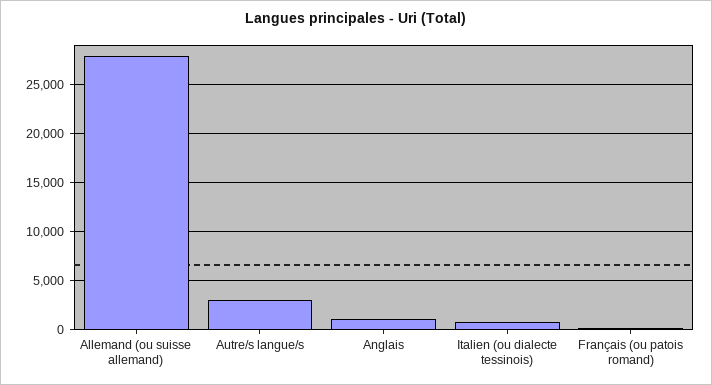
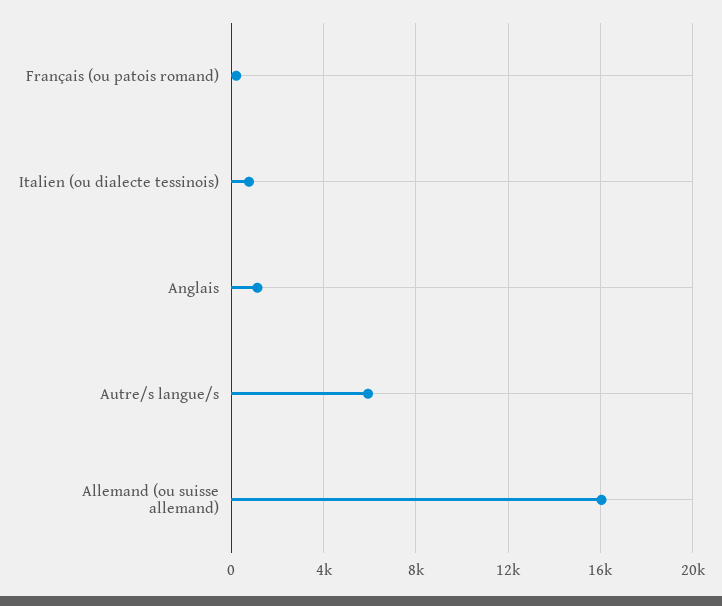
Allemand (ou suisse allemand): 28000 -> 16000
Autre/s langue/s: 3000 -> 6000

